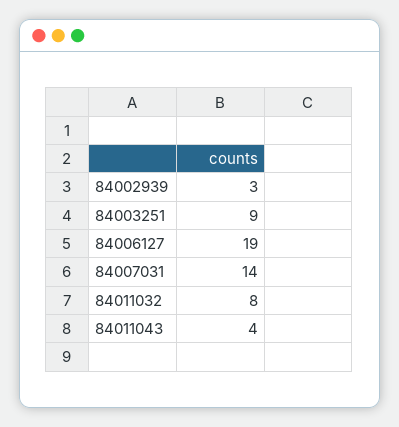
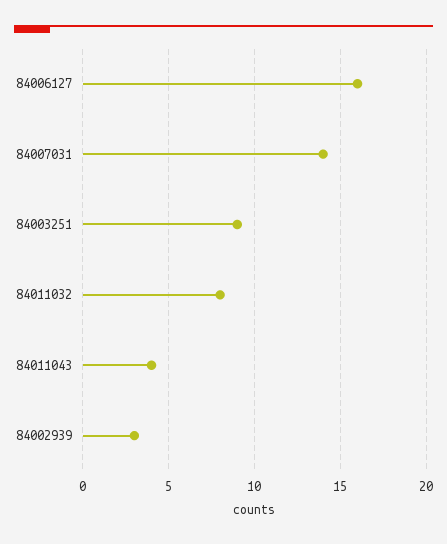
84006127: 19 -> 16

